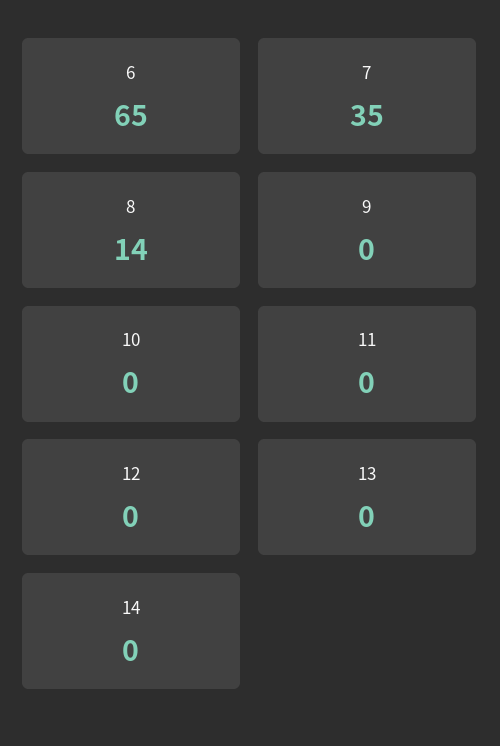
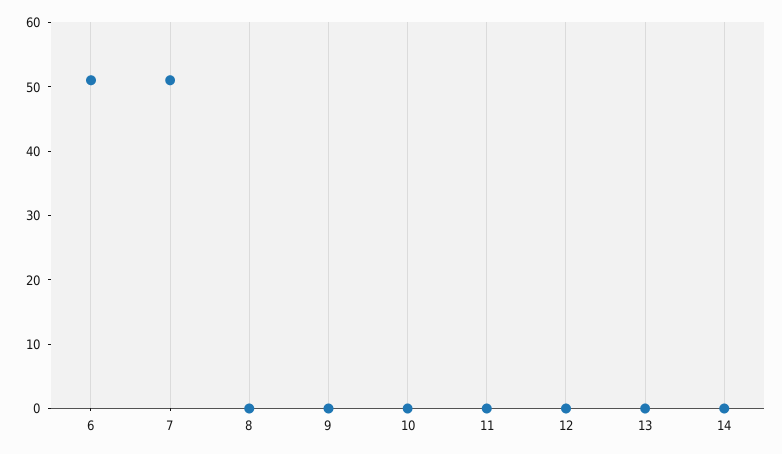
6: 65 -> 50
7: 35 -> 50
8: 14 -> 0

